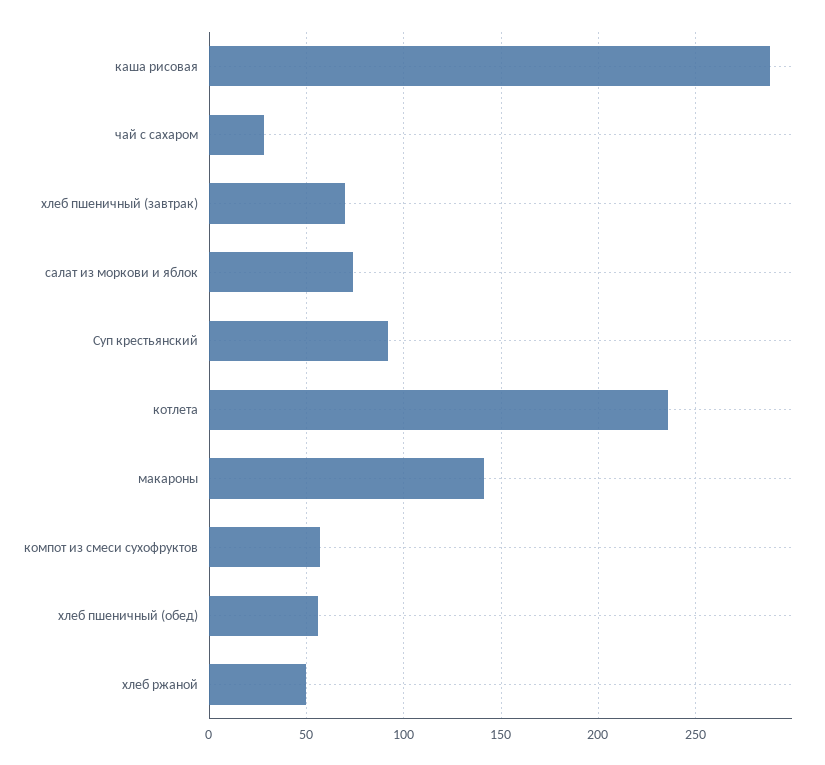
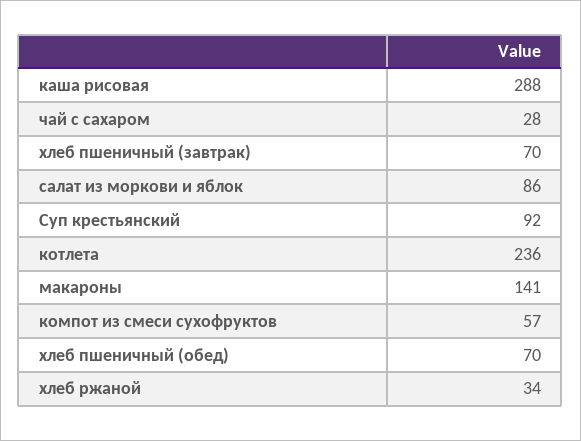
салат из моркови и яблок: 75 -> 86
хлеб пшеничный (обед): 55 -> 70
хлеб ржаной: 50 -> 34

